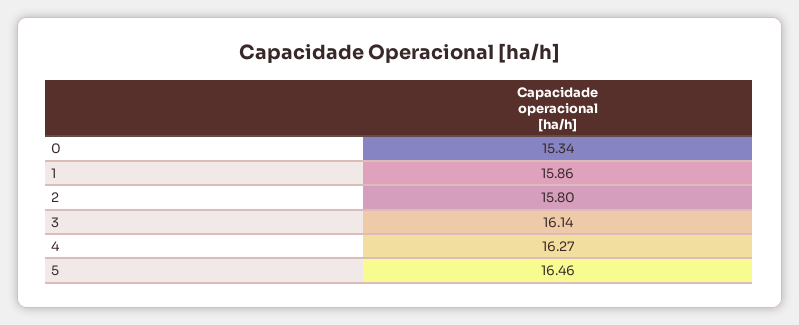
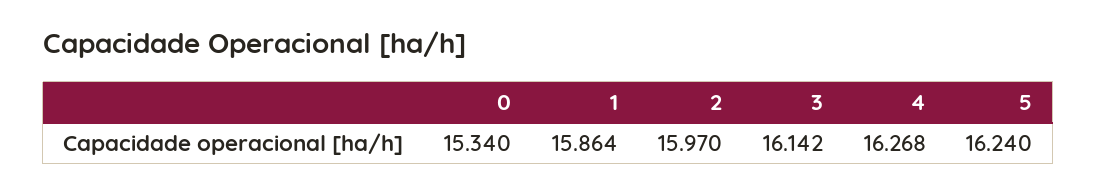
2: 15.8 -> 15.97
5: 16.46 -> 16.24

